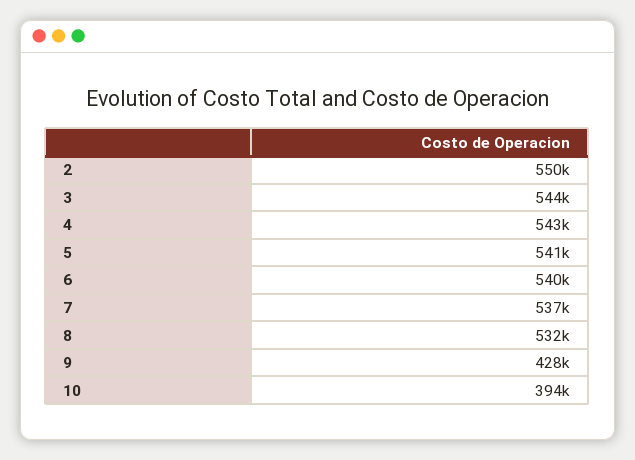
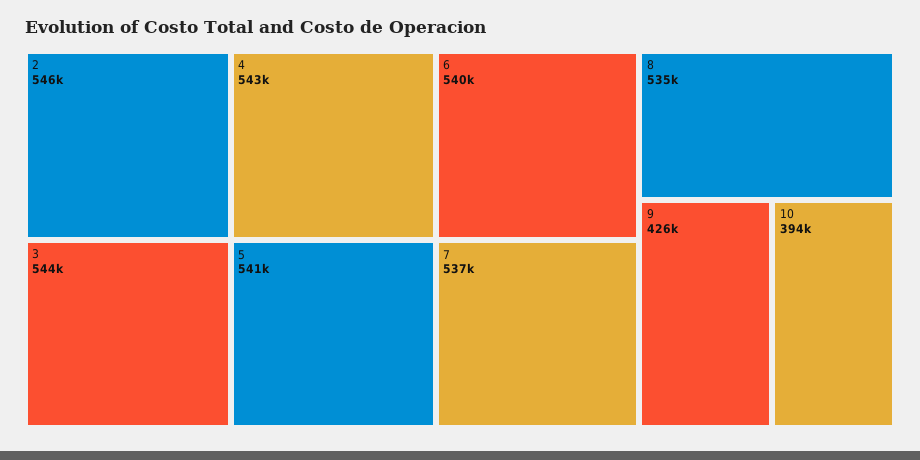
2: 550000 -> 546000
8: 532000 -> 535000
9: 428000 -> 426000

